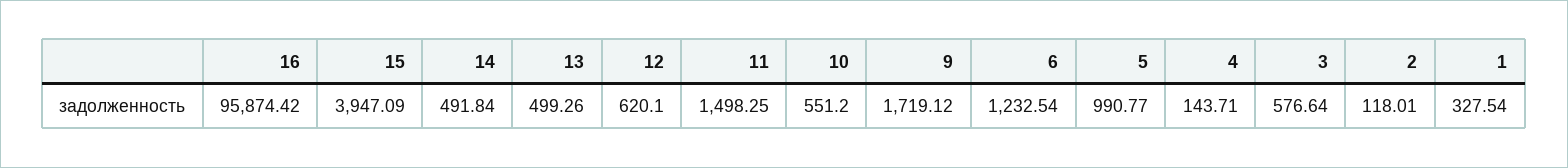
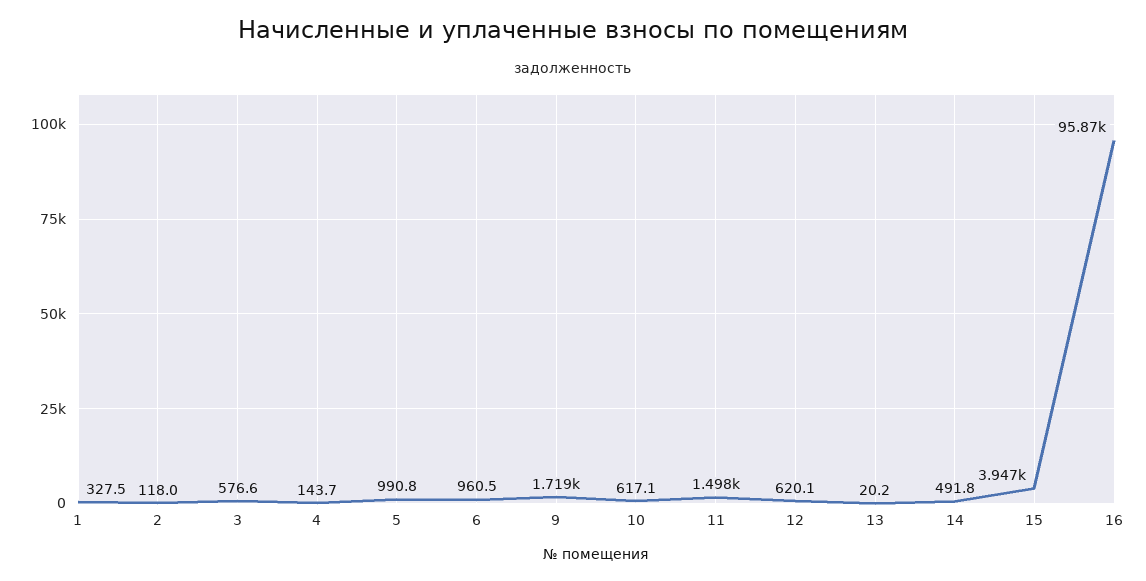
13: 499.26 -> 20.2
10: 551.2 -> 617.1
6: 1232.54 -> 960.5

